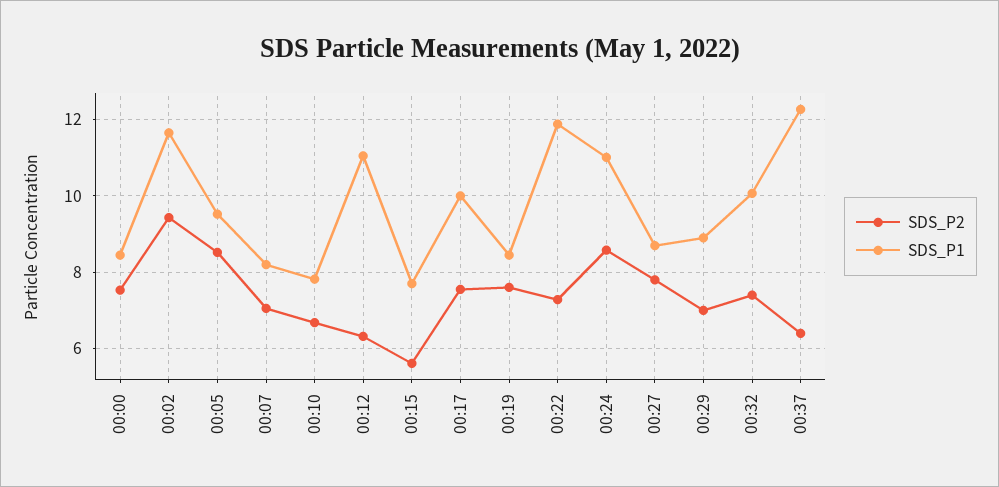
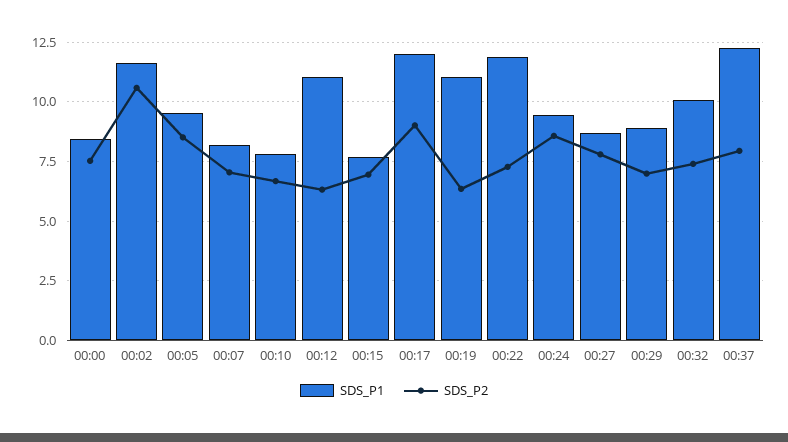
SDS_P2, 00:02: 9.4 -> 10.5
SDS_P2, 00:15: 5.6 -> 7
SDS_P2, 00:17: 7.6 -> 9
SDS_P1, 00:17: 10 -> 12
SDS_P2, 00:19: 7.6 -> 6.5
SDS_P1, 00:19: 8.4 -> 11
SDS_P1, 00:24: 11 -> 9.5
SDS_P2, 00:37: 6.4 -> 8

